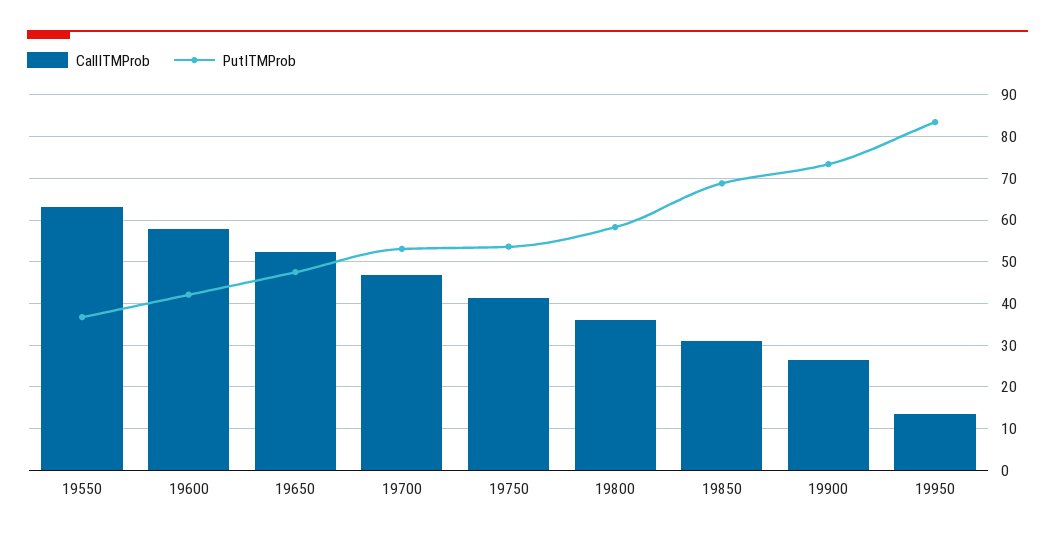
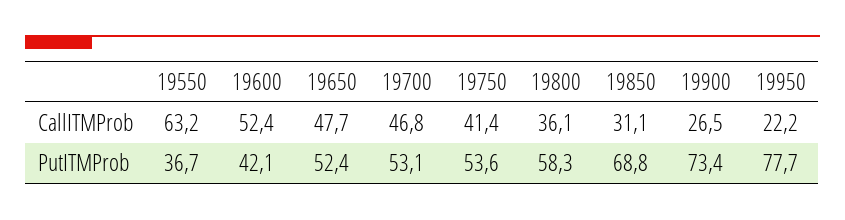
CallITMProb, 19600: 58 -> 52.4
CallITMProb, 19650: 52 -> 47.7
PutITMProb, 19650: 48 -> 52.4
CallITMProb, 19950: 14 -> 22.2
PutITMProb, 19950: 84 -> 77.7

